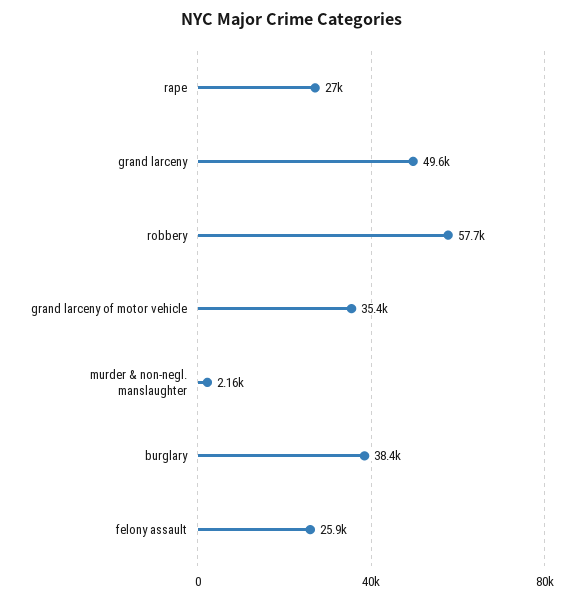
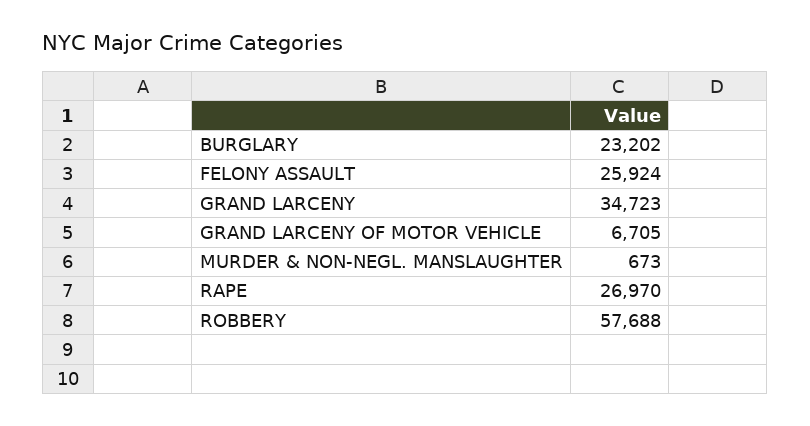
grand larceny: 49600 -> 34723
grand larceny of motor vehicle: 35400 -> 6705
murder & non-negl. manslaughter: 2160 -> 673
burglary: 38400 -> 23202

